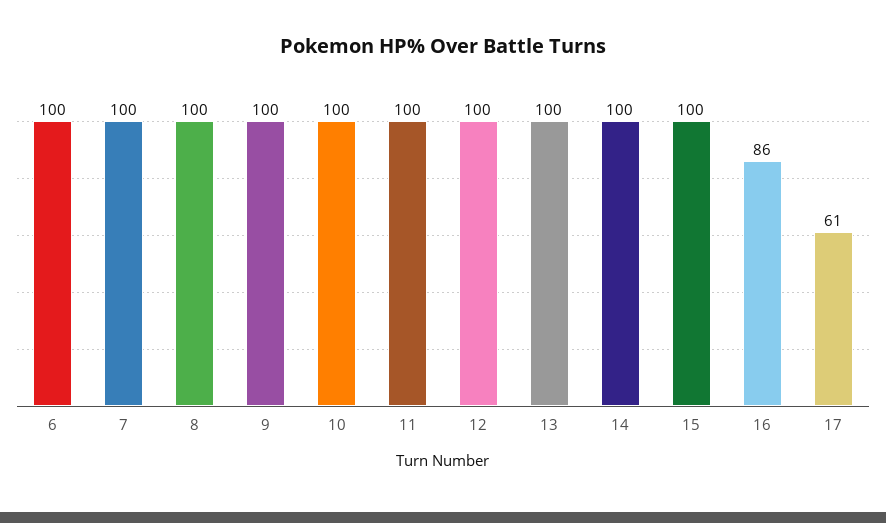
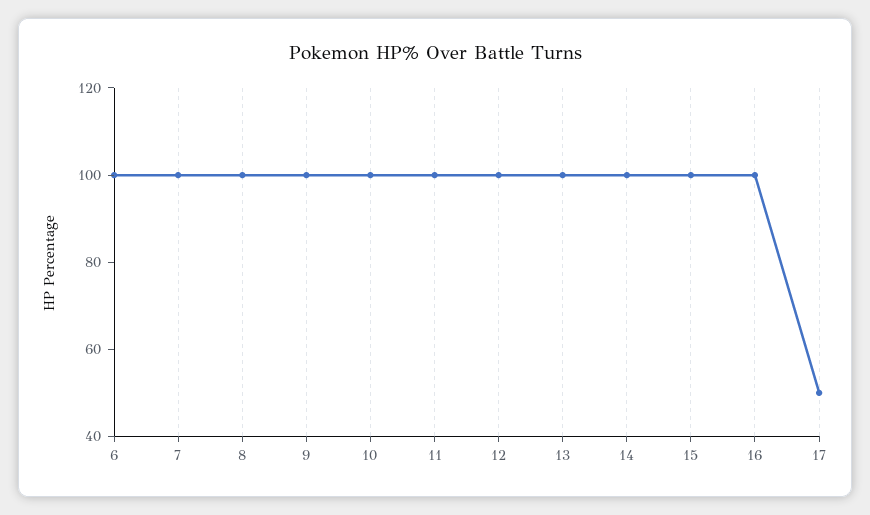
16: 86 -> 100
17: 61 -> 50

